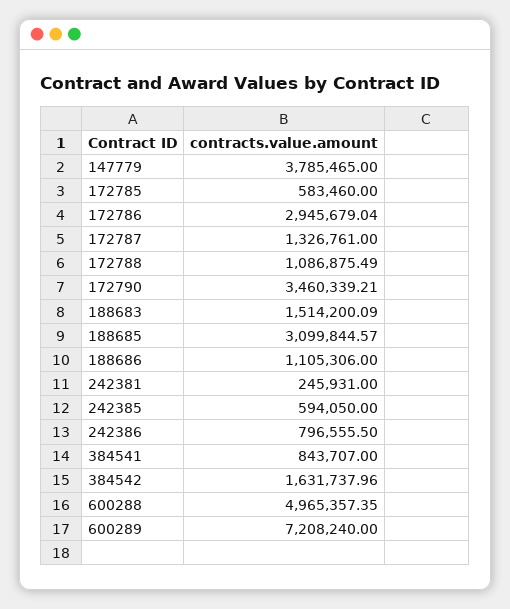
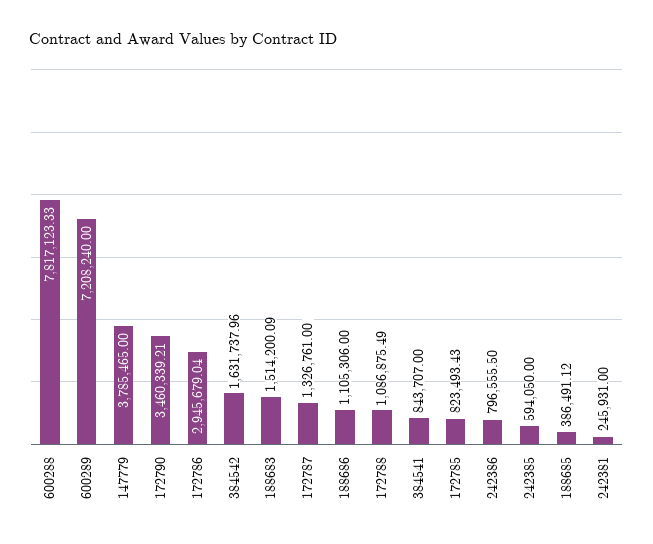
172785: 583460 -> 823493.43
188685: 3099844.57 -> 386491.12
600288: 4965357.35 -> 7817123.33

